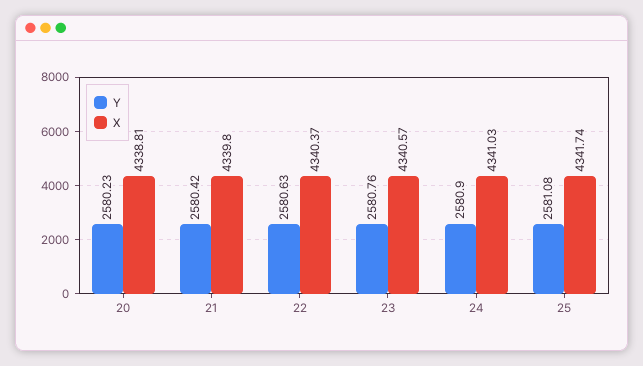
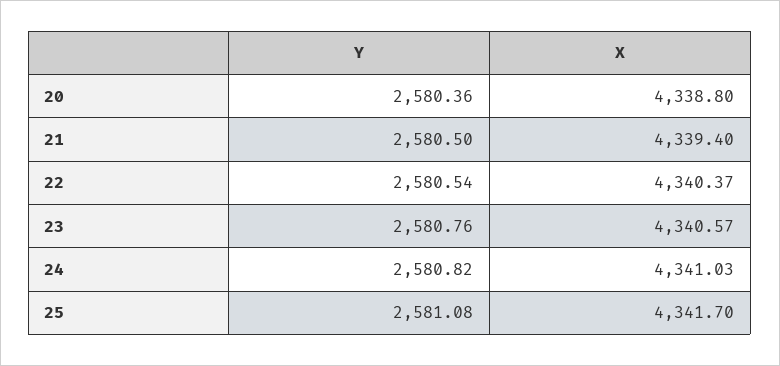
Y, 20: 2580.23 -> 2580.36
X, 20: 4338.81 -> 4338.8
Y, 21: 2580.42 -> 2580.5
X, 21: 4339.8 -> 4339.4
Y, 22: 2580.63 -> 2580.54
Y, 24: 2580.9 -> 2580.82
X, 25: 4341.74 -> 4341.7

